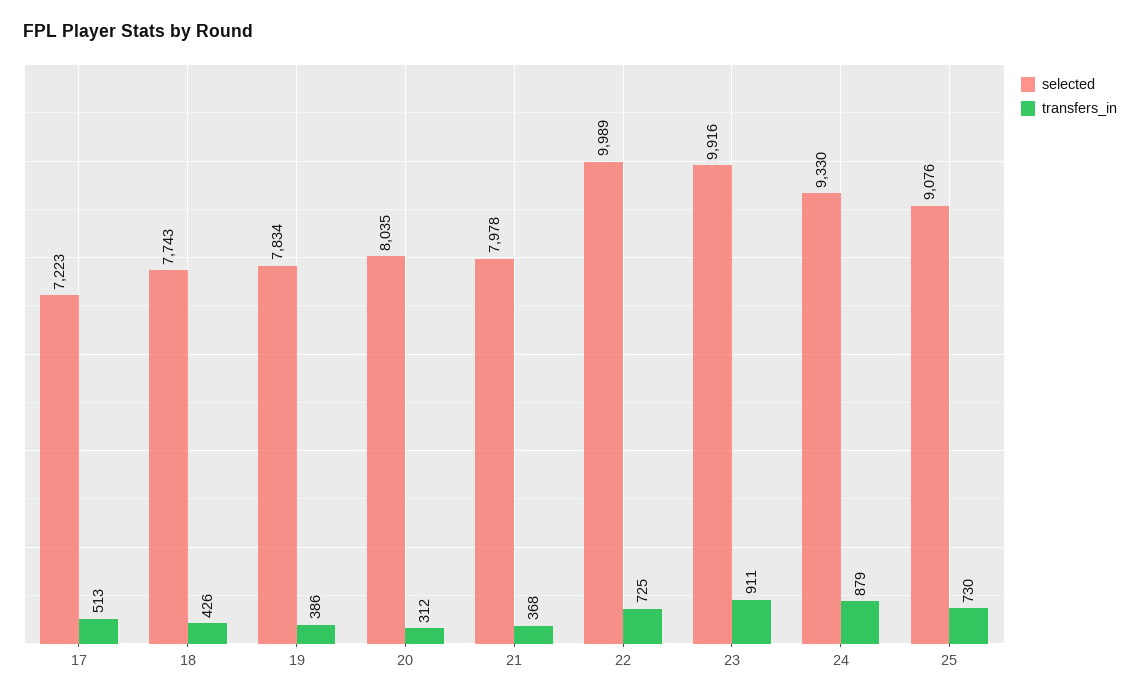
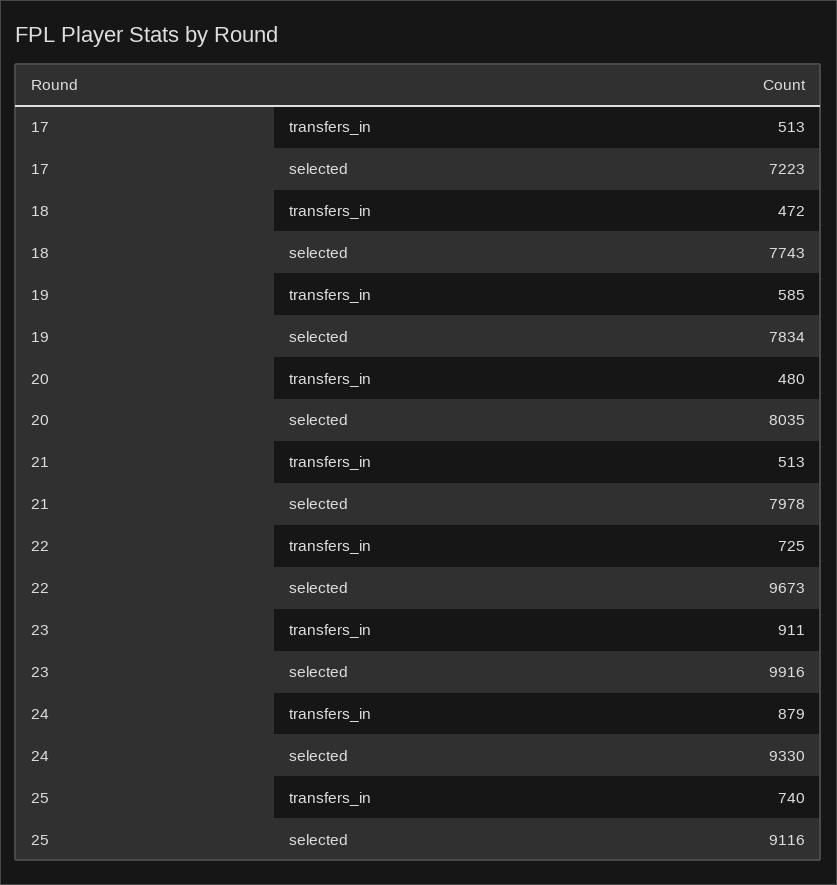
transfers_in, 18: 426 -> 472
transfers_in, 19: 386 -> 585
transfers_in, 20: 312 -> 480
transfers_in, 21: 368 -> 513
selected, 22: 9989 -> 9673
selected, 25: 9076 -> 9116
transfers_in, 25: 730 -> 740

